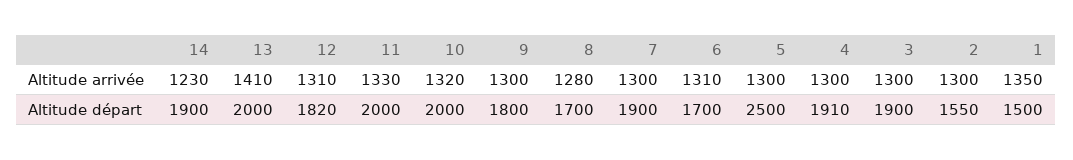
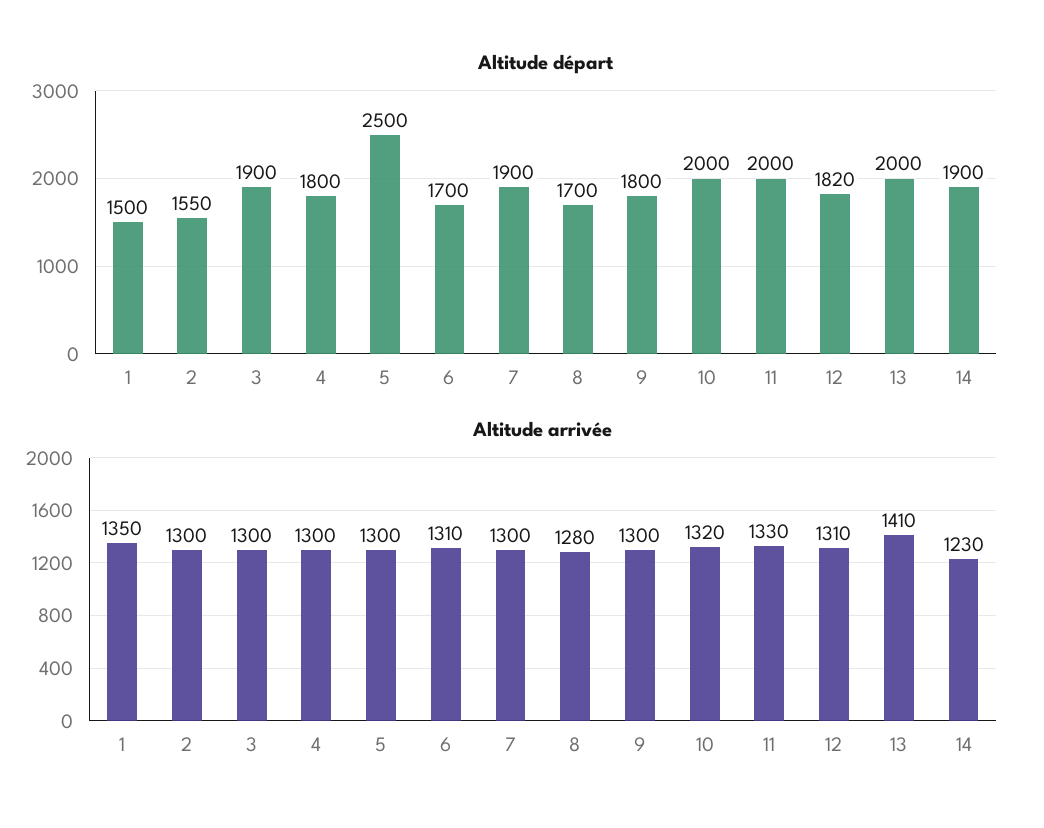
Altitude départ, 4: 1910 -> 1800

